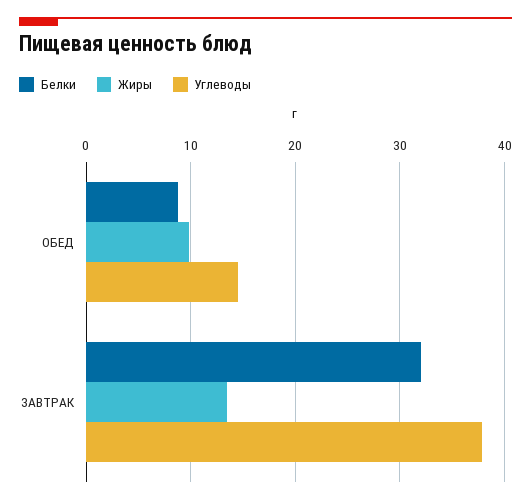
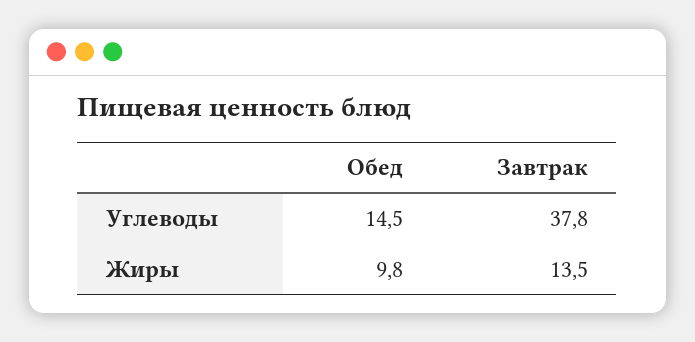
Белки, ОБЕД: 9 -> none
Белки, ЗАВТРАК: 32 -> none

